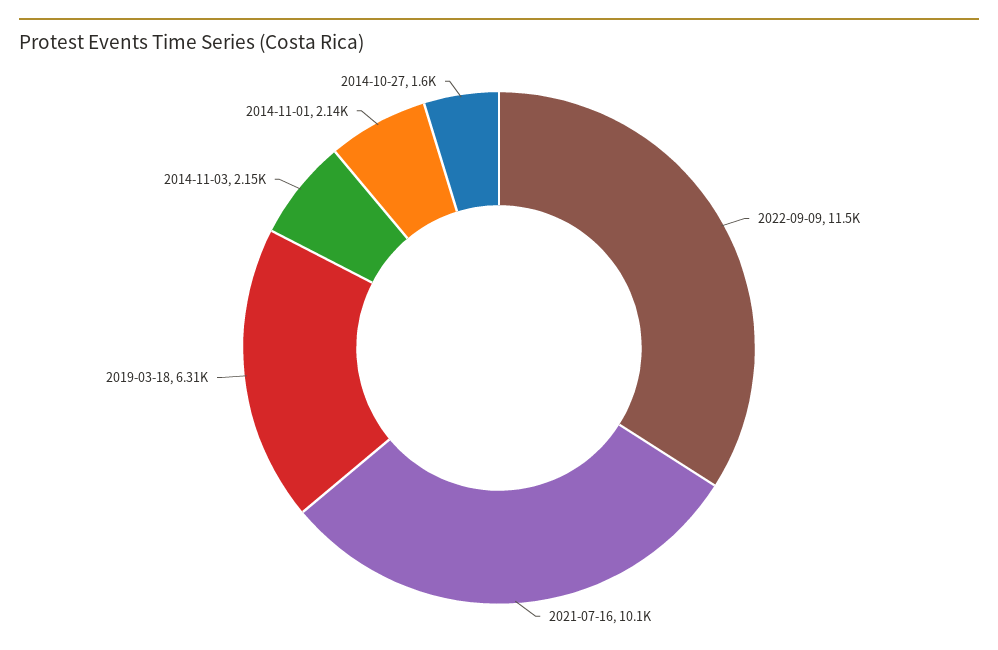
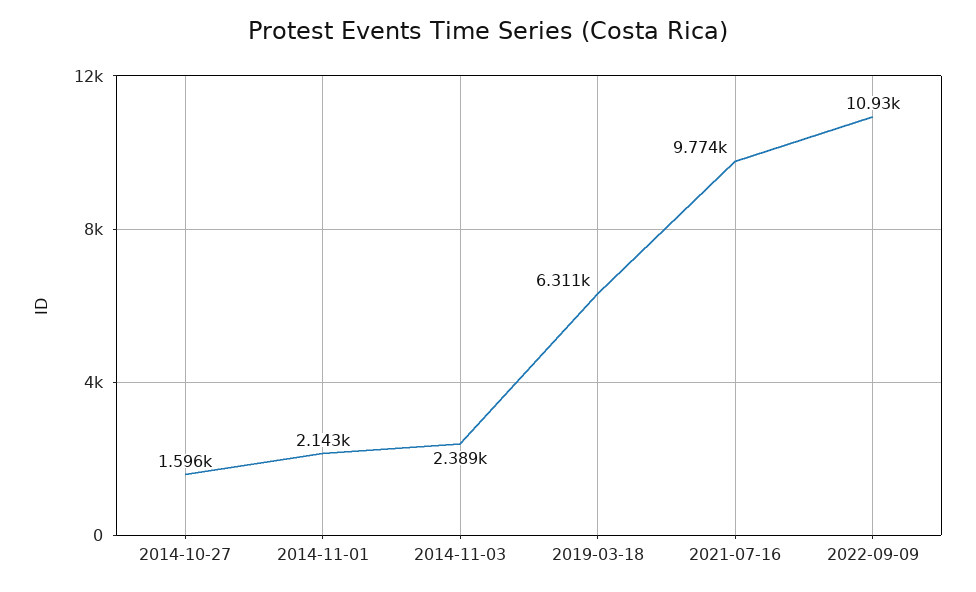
2022-09-09: 11500 -> 10930
2021-07-16: 10100 -> 9774
2014-11-03: 2150 -> 2389

